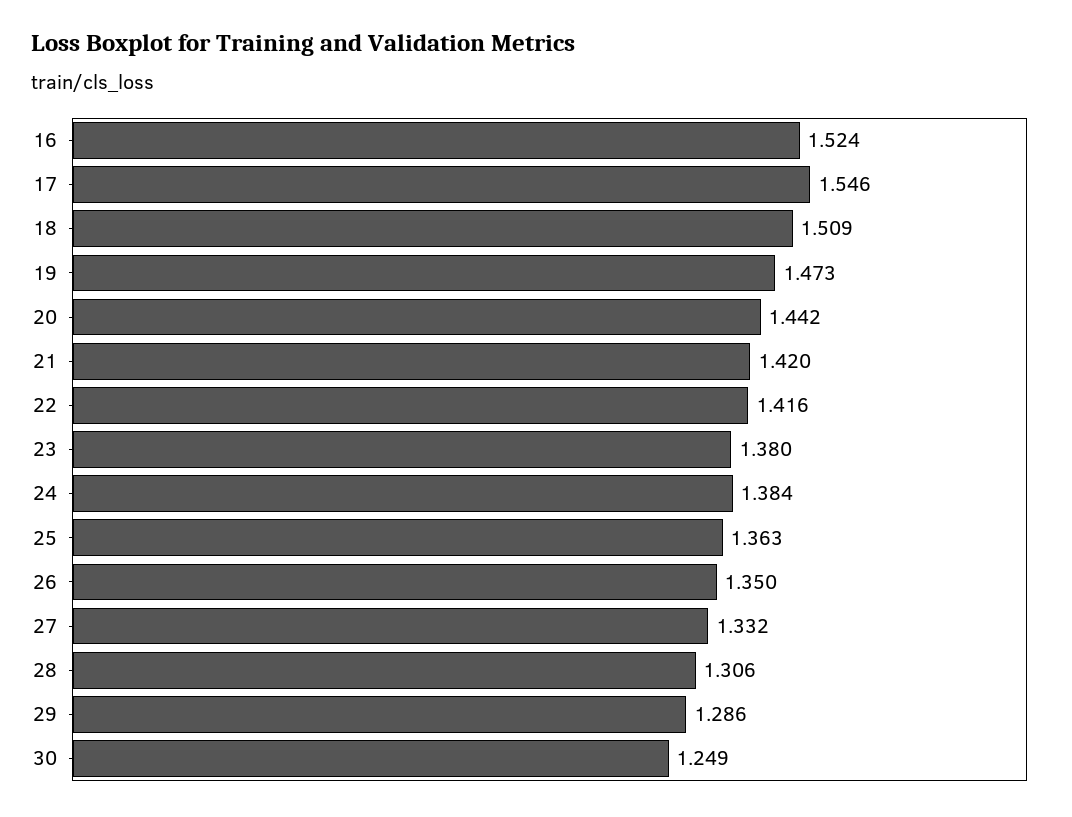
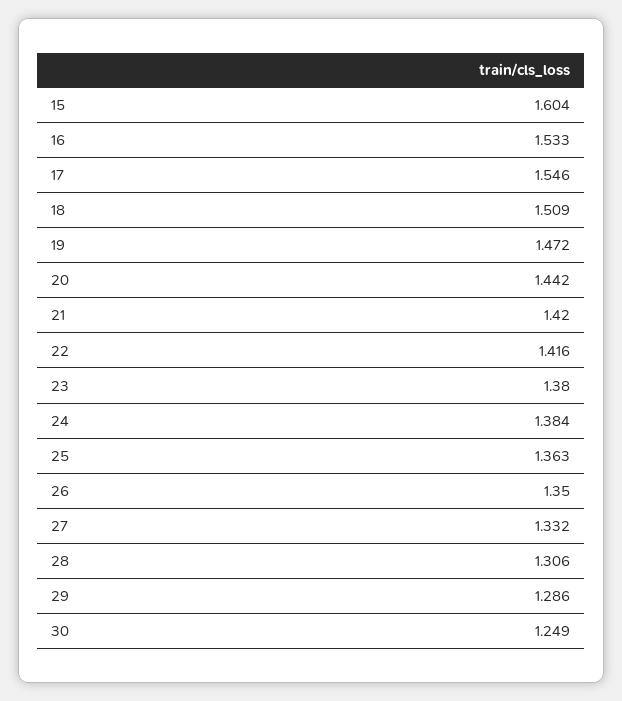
16: 1.524 -> 1.533
19: 1.473 -> 1.472
15: none -> 1.604

